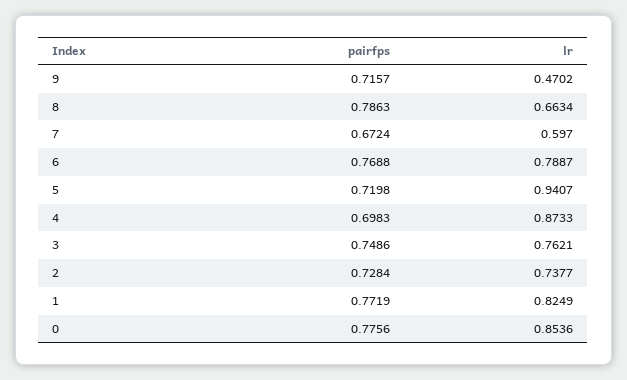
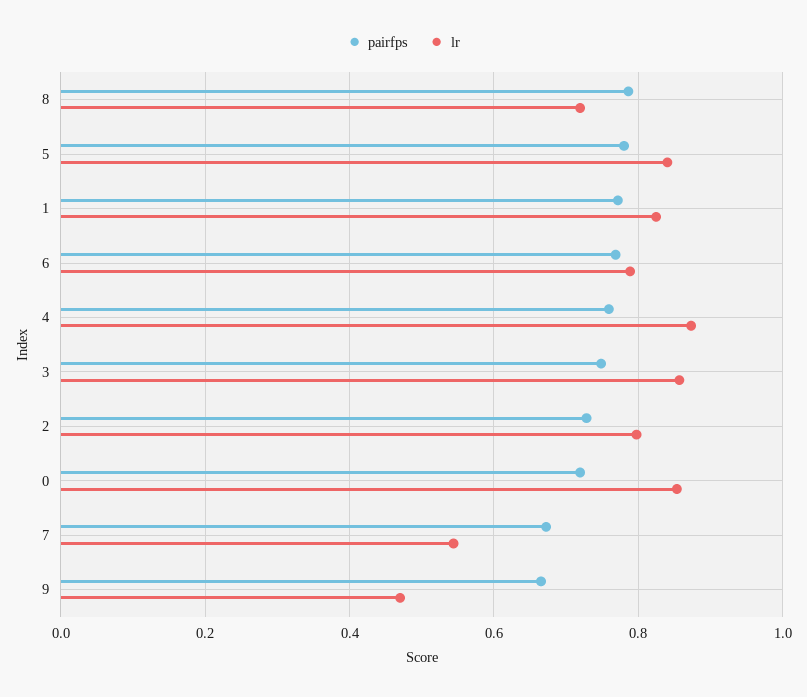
pairfps, 9: 0.7157 -> 0.66
lr, 8: 0.6634 -> 0.72
lr, 7: 0.597 -> 0.54
pairfps, 5: 0.7198 -> 0.78
lr, 5: 0.9407 -> 0.84
pairfps, 4: 0.6983 -> 0.76
lr, 3: 0.7621 -> 0.86
lr, 2: 0.7377 -> 0.8
pairfps, 0: 0.7756 -> 0.72

